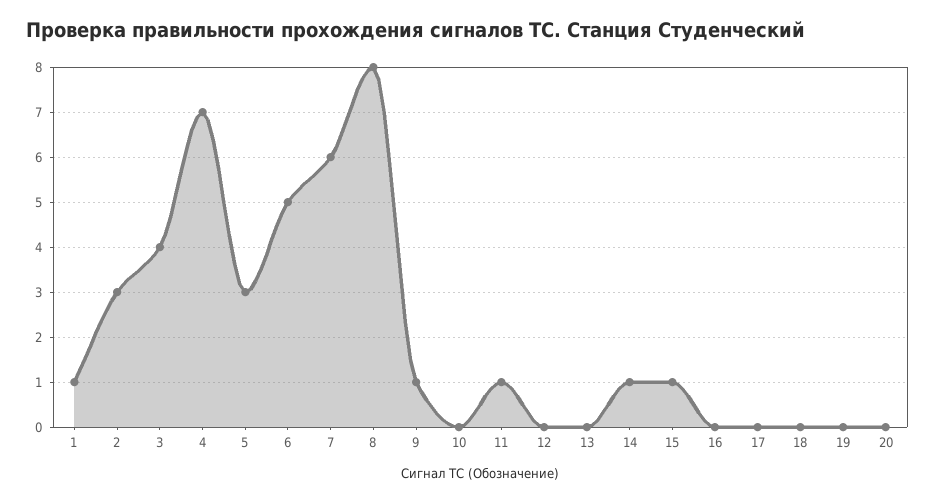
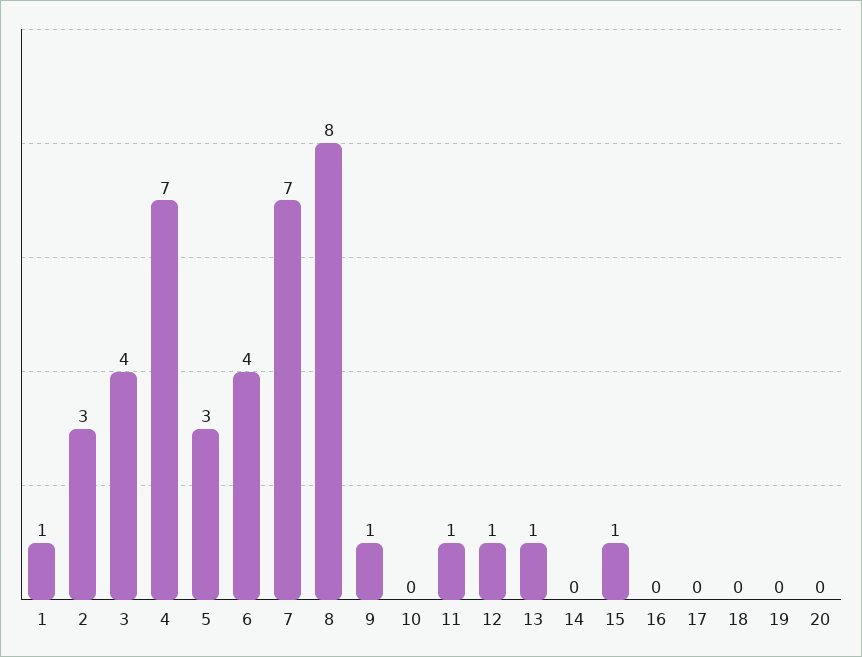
6: 5 -> 4
7: 6 -> 7
12: 0 -> 1
13: 0 -> 1
14: 1 -> 0

